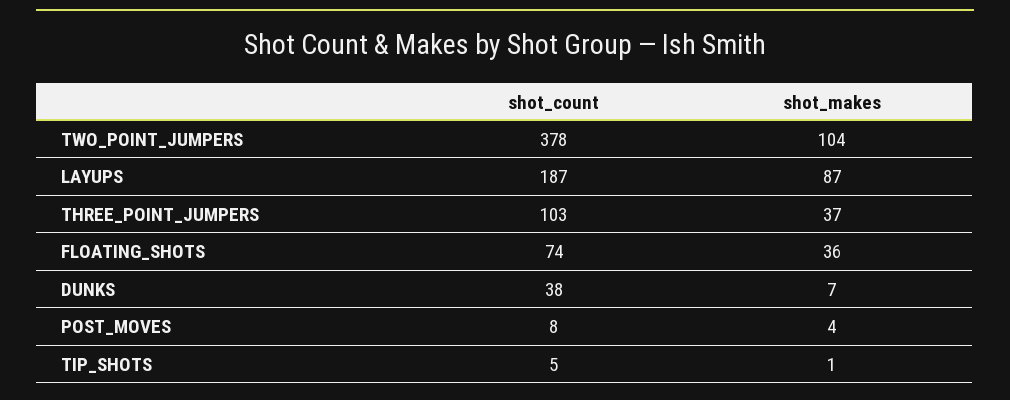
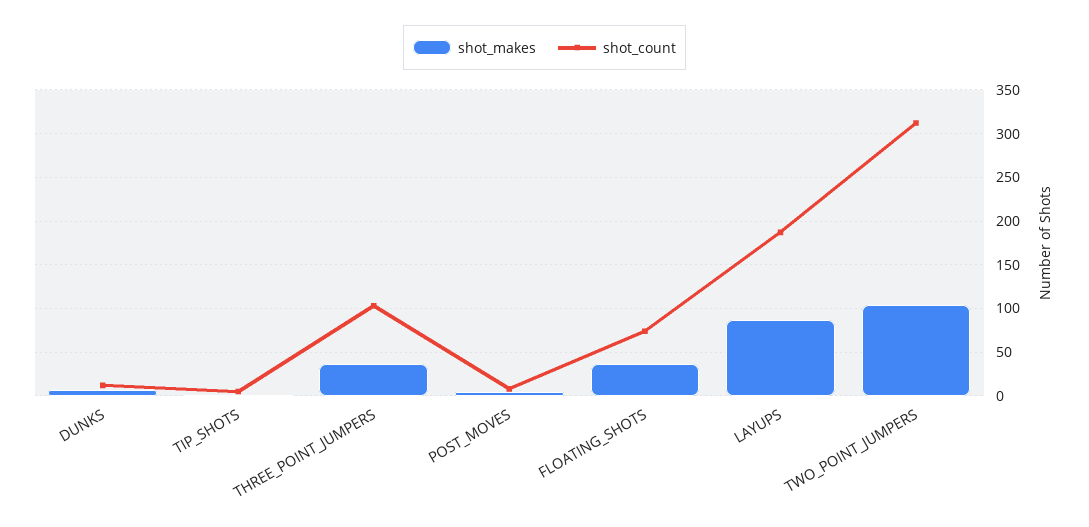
shot_count, TWO_POINT_JUMPERS: 378 -> 310
shot_count, DUNKS: 38 -> 10

